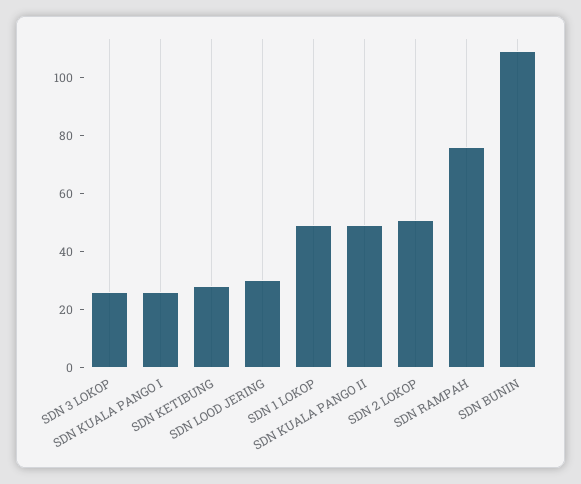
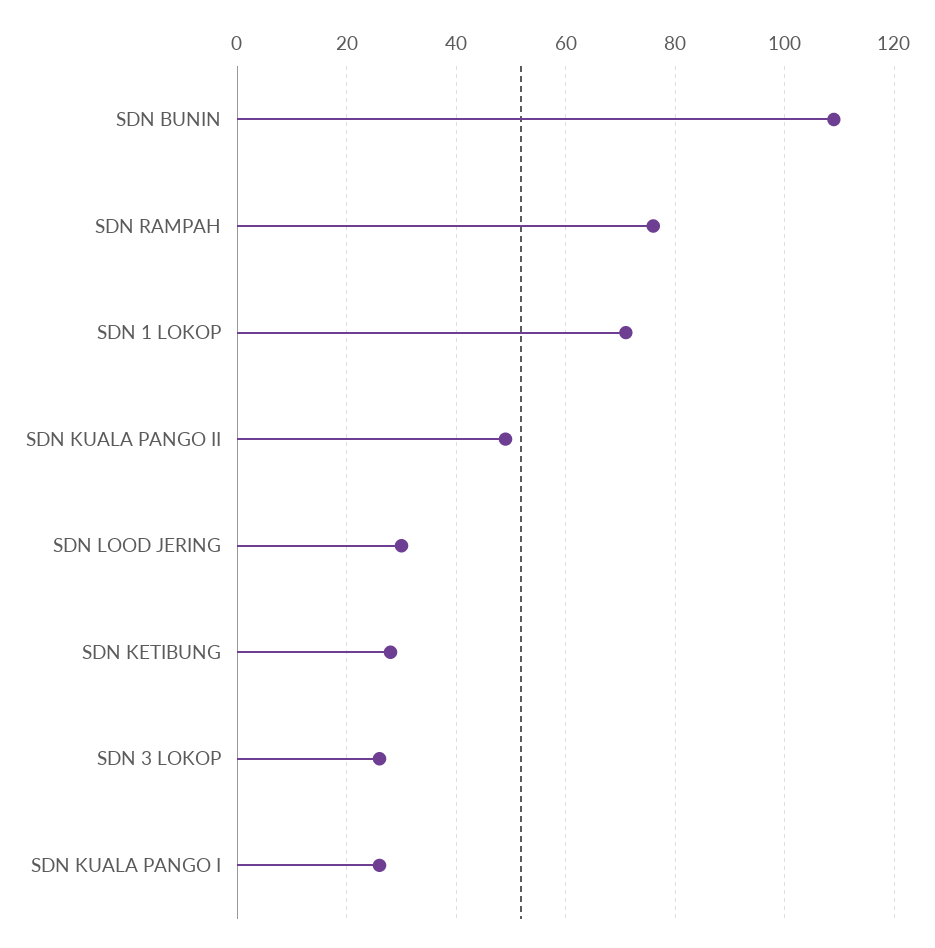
SDN 1 LOKOP: 50 -> 70
SDN 2 LOKOP: 50 -> none

